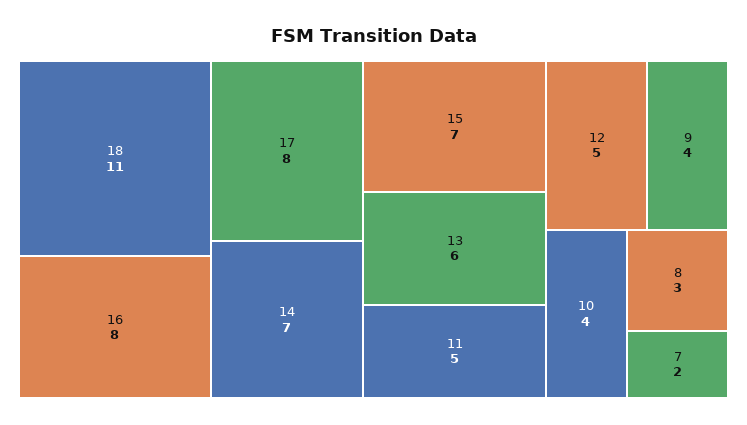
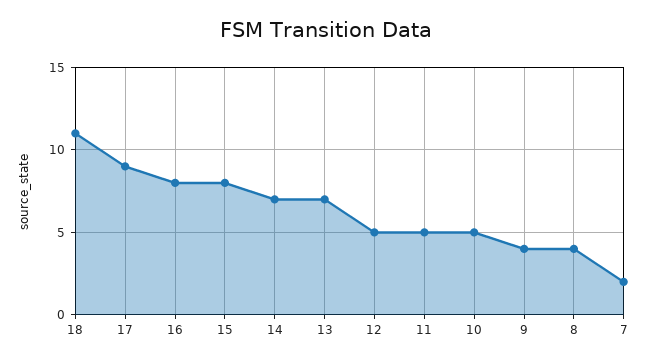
17: 8 -> 9
15: 7 -> 8
13: 6 -> 7
10: 4 -> 5
8: 3 -> 4

